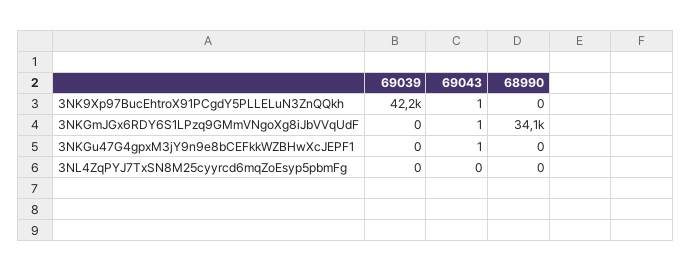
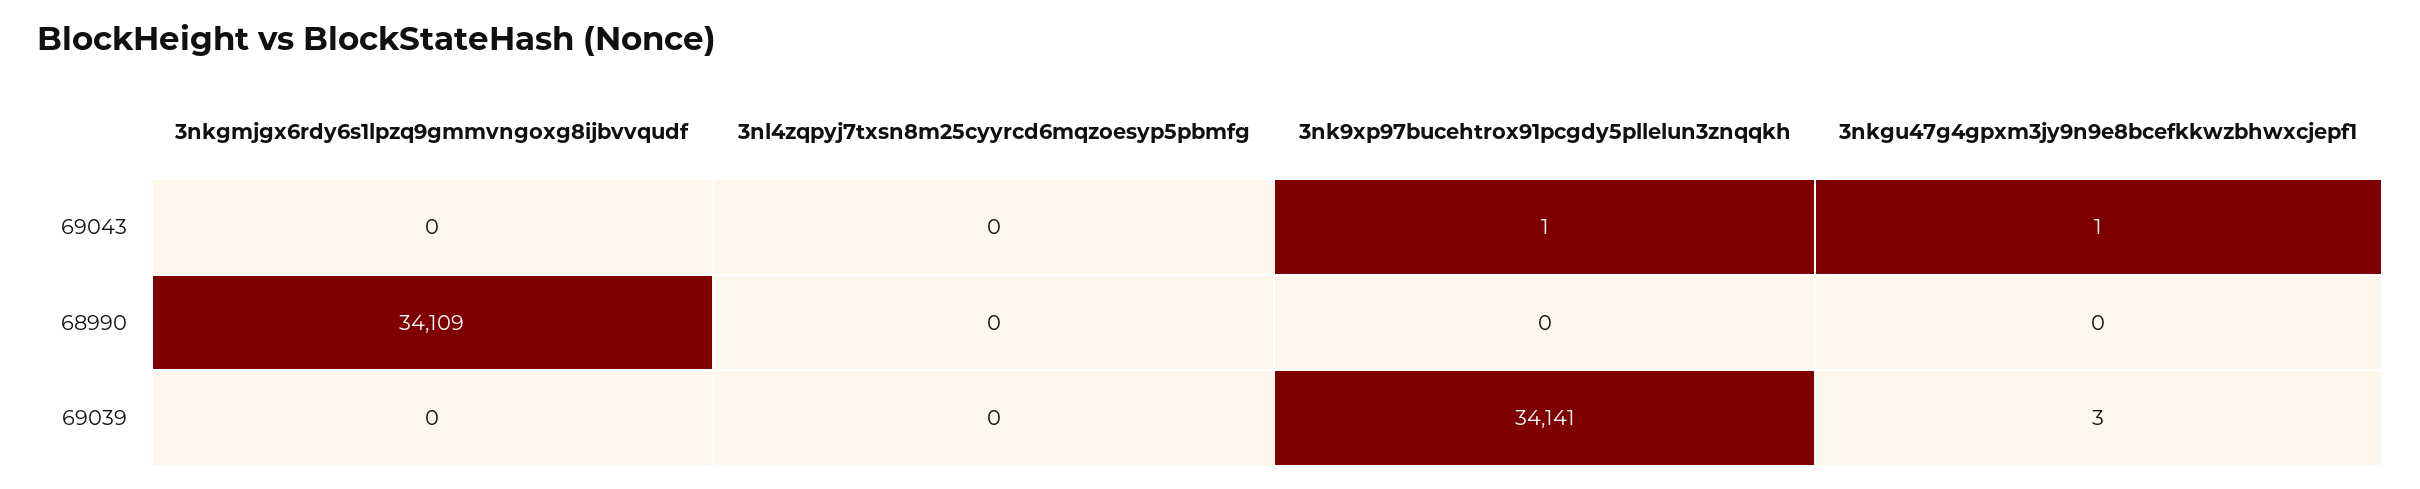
69039, 3NK9Xp97BucEhtroX91PCgdY5PLLELuN3ZnQQkh: 42200 -> 34141
69043, 3NKGmJGx6RDY6S1LPzq9GMmVNgoXg8iJbVVqUdF: 1 -> 0
69039, 3NKGu47G4gpxM3jY9n9e8bCEFkkWZBHwXcJEPF1: 0 -> 3

